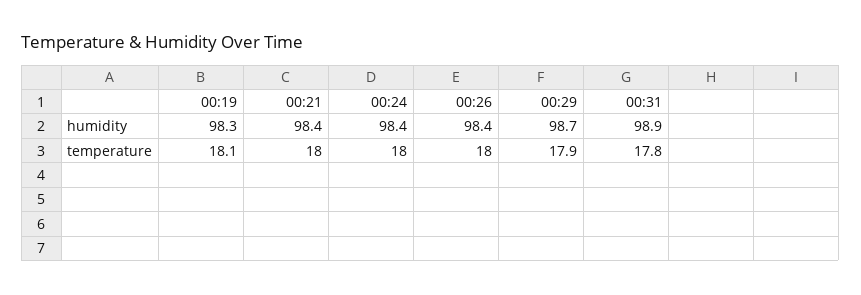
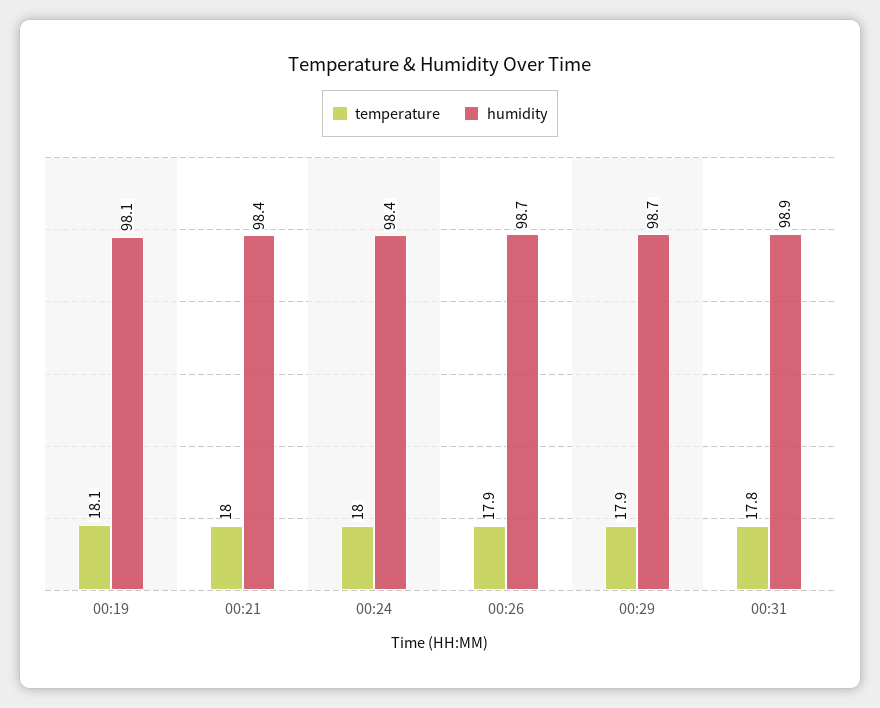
humidity, 00:19: 98.3 -> 98.1
humidity, 00:26: 98.4 -> 98.7
temperature, 00:26: 18 -> 17.9

